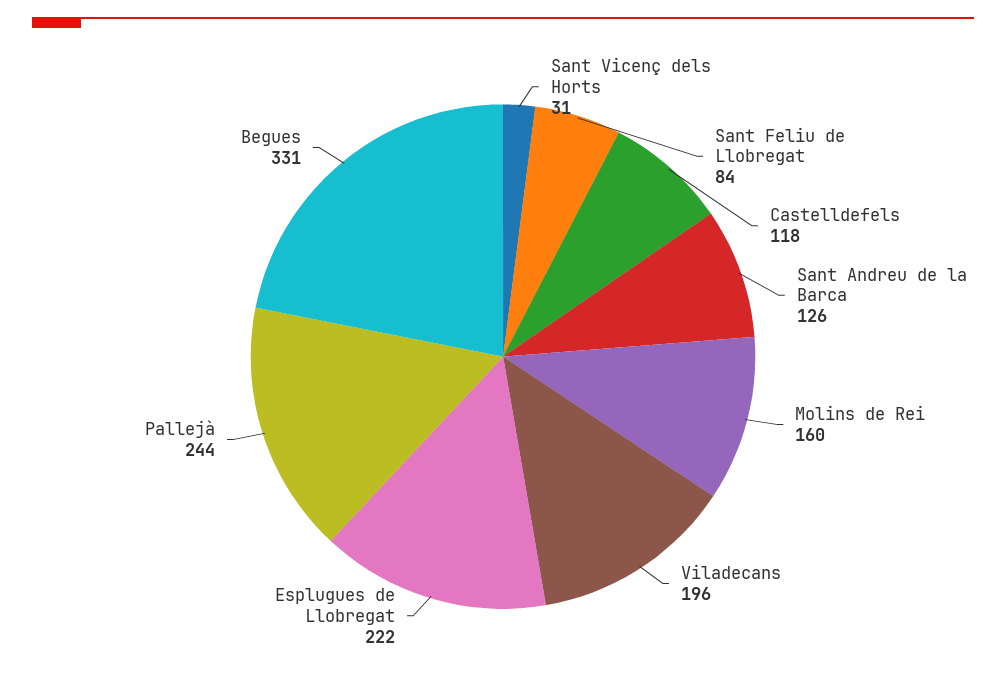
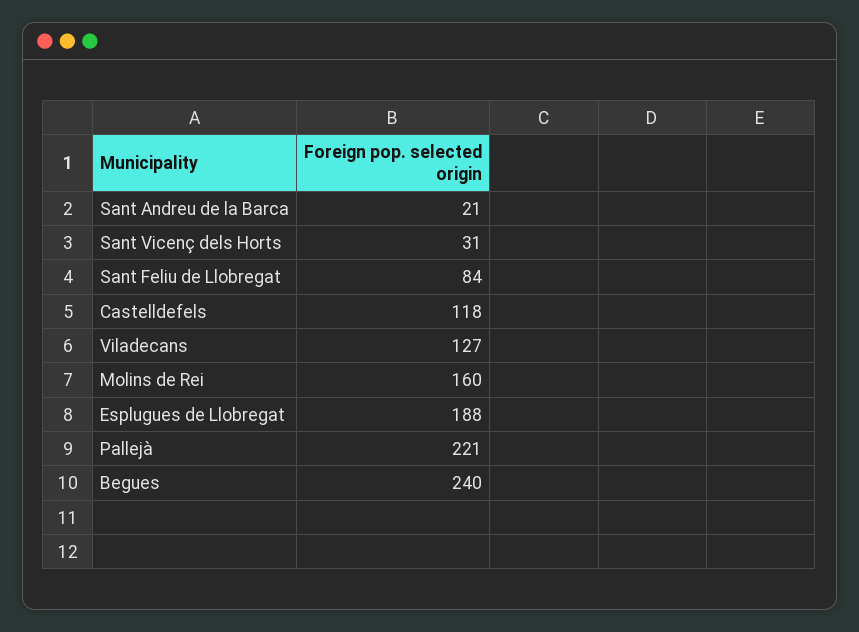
Sant Andreu de la Barca: 126 -> 21
Viladecans: 196 -> 127
Esplugues de Llobregat: 222 -> 188
Pallejà: 244 -> 221
Begues: 331 -> 240

